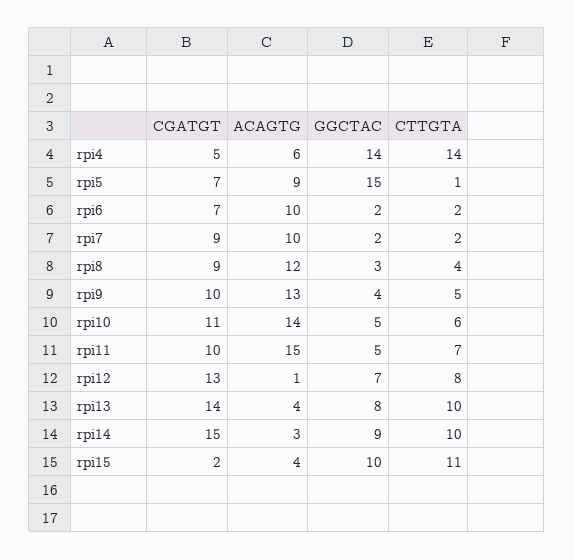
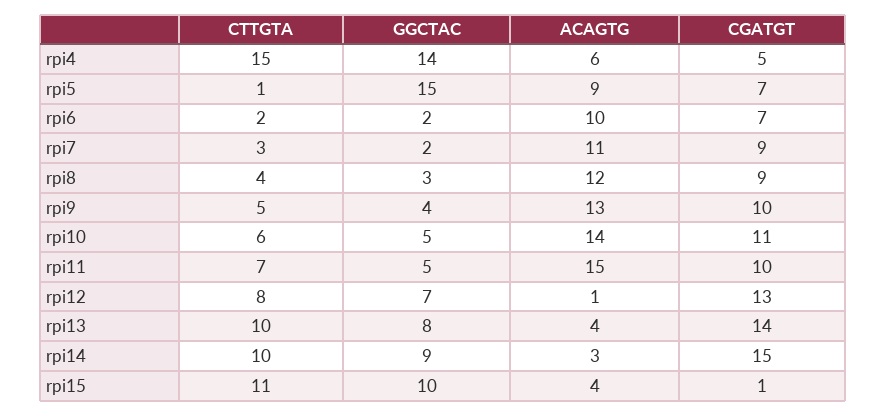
CTTGTA, rpi4: 14 -> 15
ACAGTG, rpi7: 10 -> 11
CTTGTA, rpi7: 2 -> 3
CGATGT, rpi15: 2 -> 1

